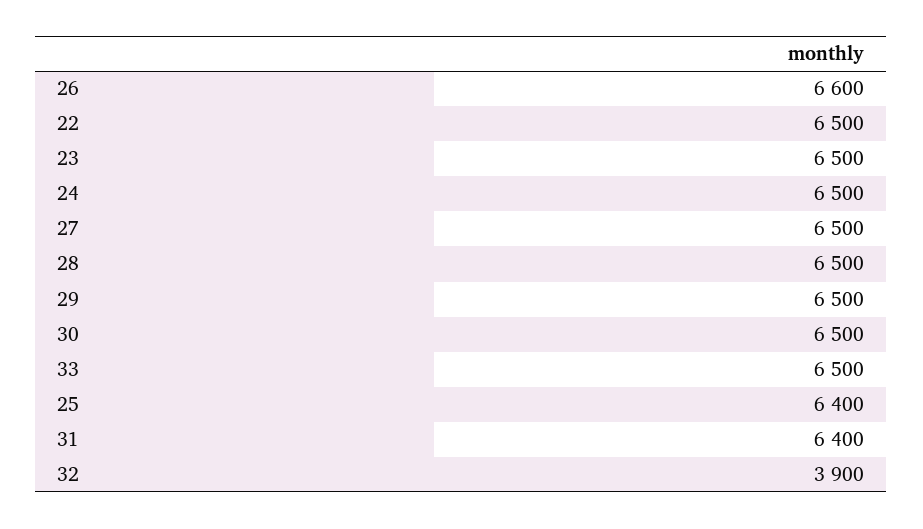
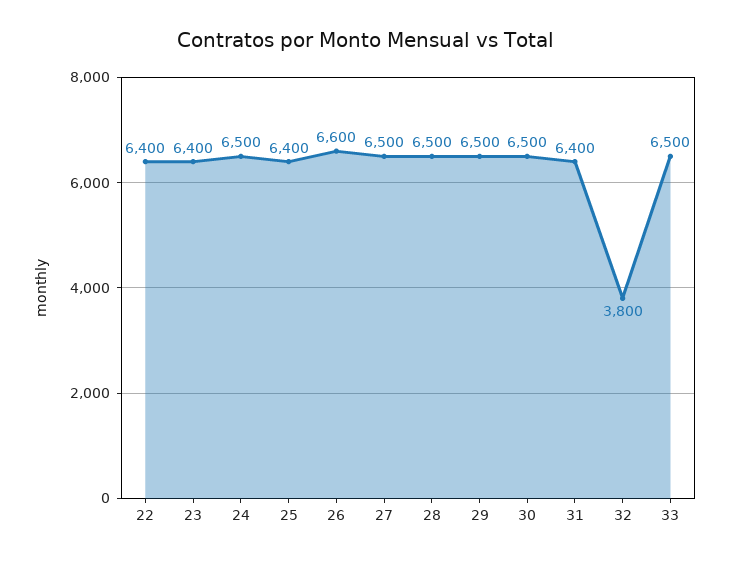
22: 6500 -> 6400
23: 6500 -> 6400
32: 3900 -> 3800

